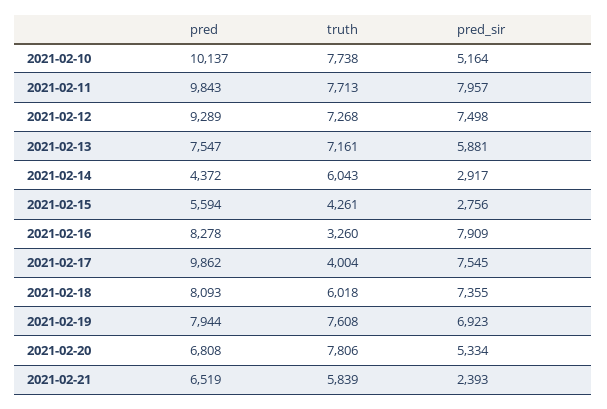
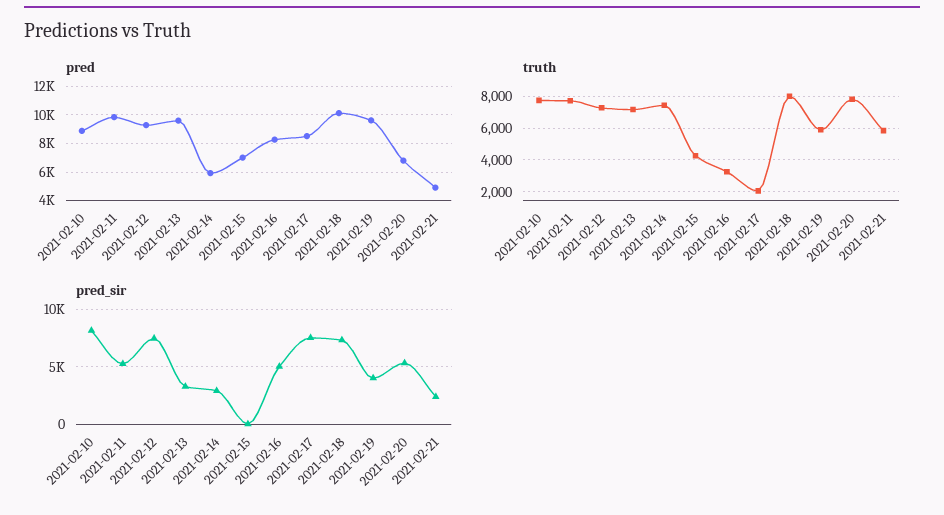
pred, 2021-02-10: 10137 -> 9000
pred_sir, 2021-02-10: 5164 -> 8000
pred_sir, 2021-02-11: 7957 -> 5000
pred, 2021-02-13: 7547 -> 9500
pred_sir, 2021-02-13: 5881 -> 3000
pred, 2021-02-14: 4372 -> 6000
truth, 2021-02-14: 6043 -> 7500
pred, 2021-02-15: 5594 -> 7000
pred_sir, 2021-02-15: 2756 -> 0
pred_sir, 2021-02-16: 7909 -> 5000
pred, 2021-02-17: 9862 -> 8500
truth, 2021-02-17: 4004 -> 2000
pred, 2021-02-18: 8093 -> 10000
truth, 2021-02-18: 6018 -> 8000
pred, 2021-02-19: 7944 -> 9500
truth, 2021-02-19: 7608 -> 6000
pred_sir, 2021-02-19: 6923 -> 4000
pred, 2021-02-21: 6519 -> 5000

